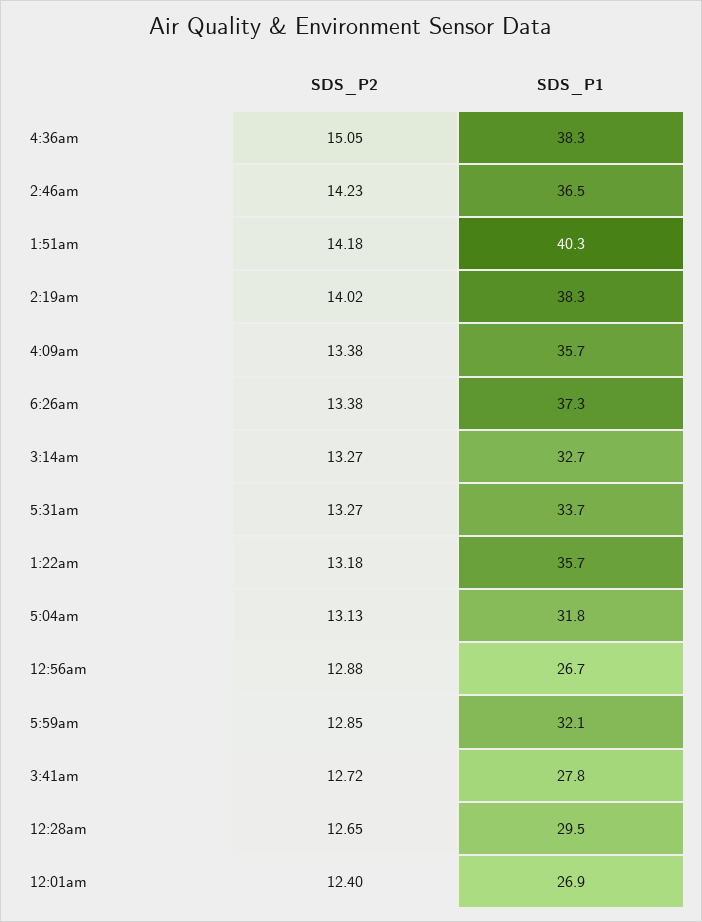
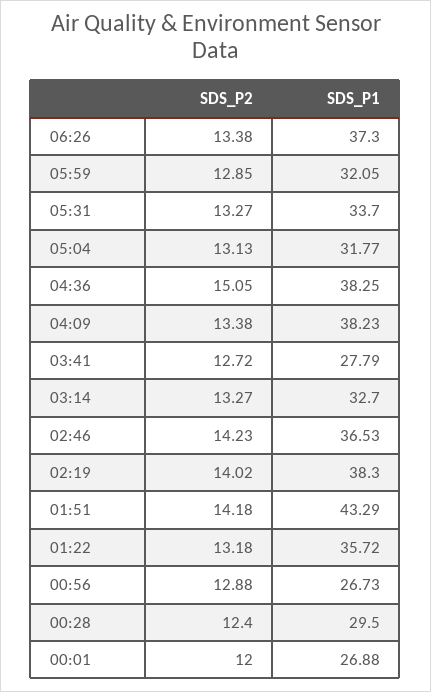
SDS_P1, 1:51am: 40.3 -> 43.29
SDS_P1, 4:09am: 35.7 -> 38.23
SDS_P2, 12:28am: 12.65 -> 12.4
SDS_P2, 12:01am: 12.4 -> 12

